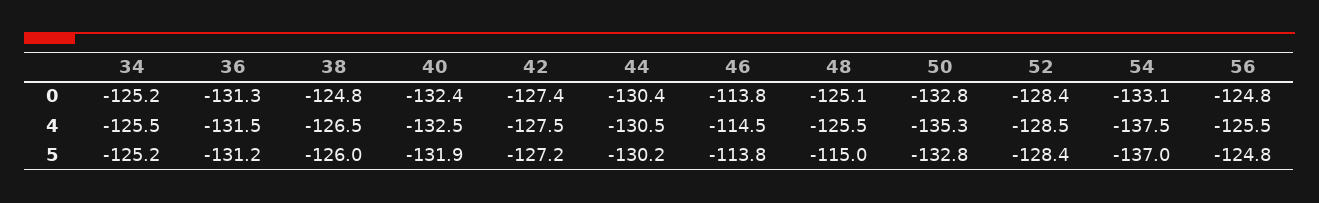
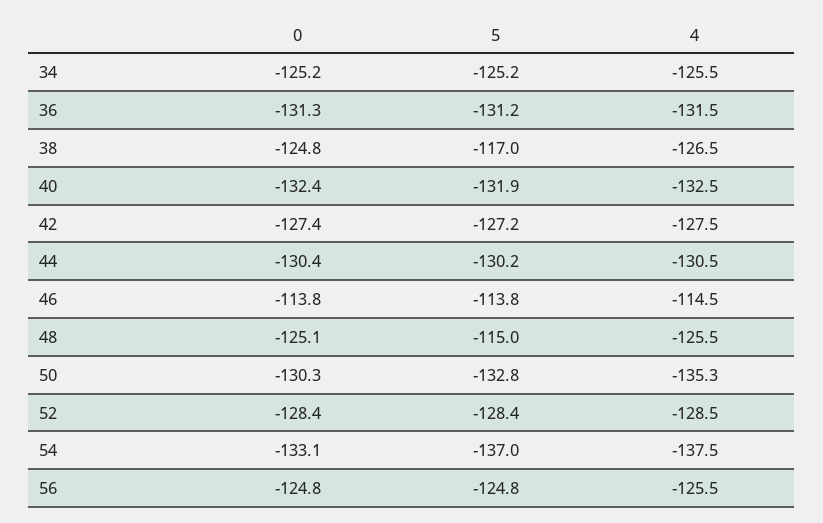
50, 0: -132.8 -> -130.3
38, 5: -126 -> -117

